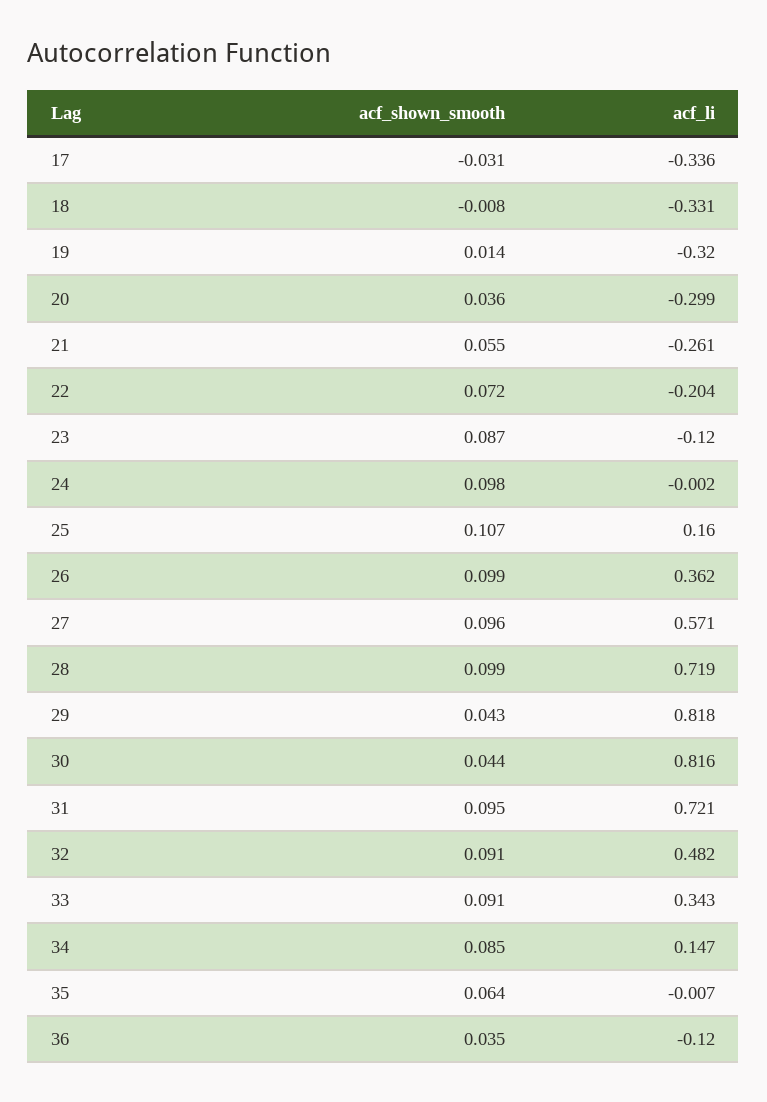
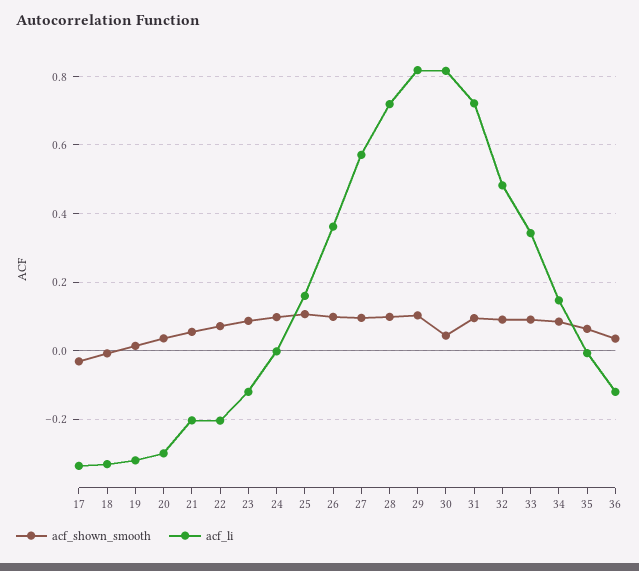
acf_li, 21: -0.261 -> -0.2
acf_shown_smooth, 29: 0.043 -> 0.1

